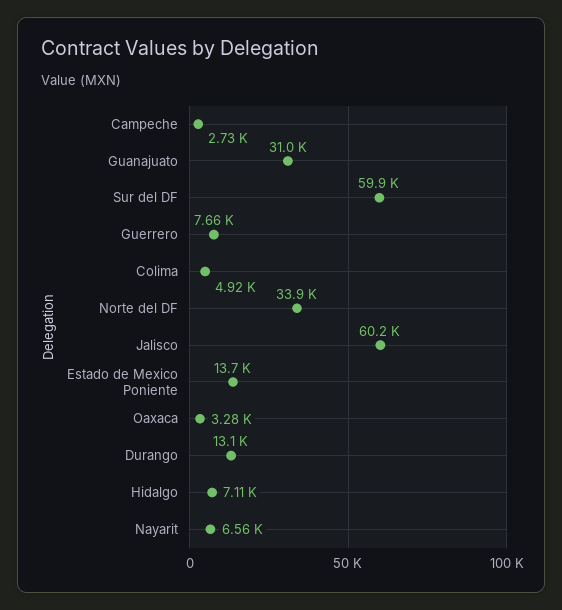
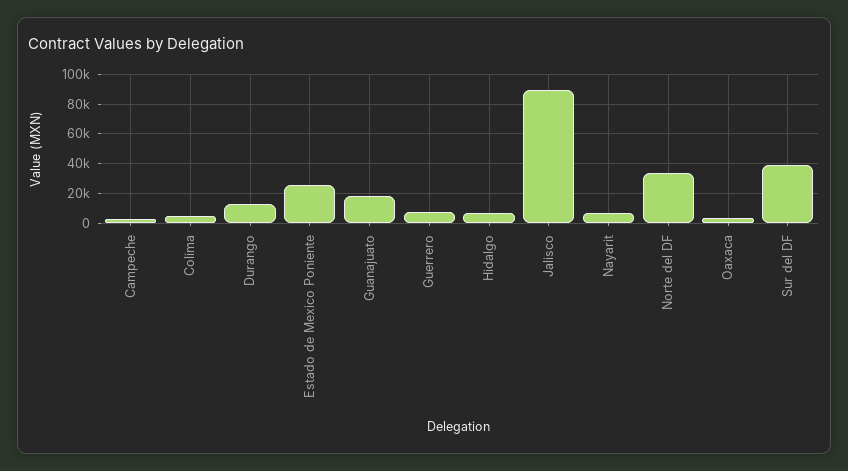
Guanajuato: 31000 -> 20000
Sur del DF: 59900 -> 40000
Jalisco: 60200 -> 90000
Estado de Mexico Poniente: 13700 -> 25000

